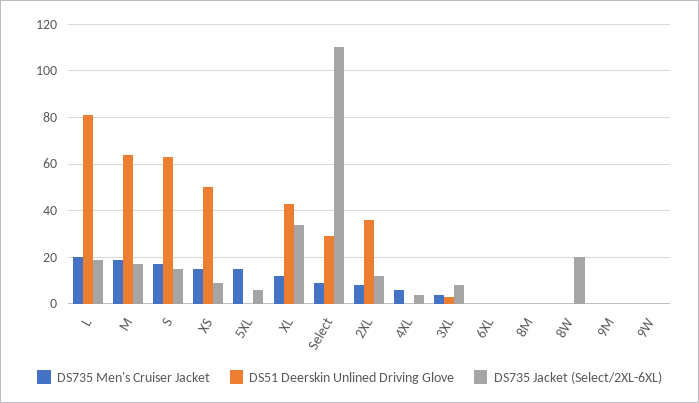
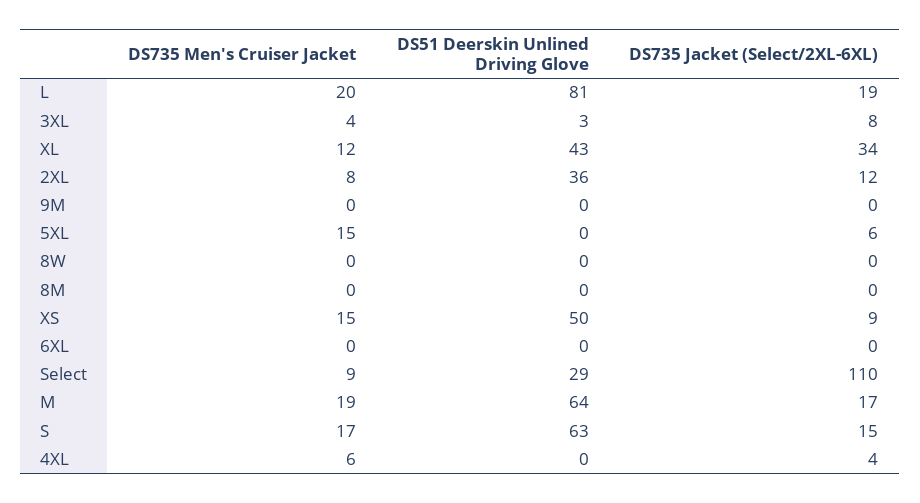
DS735 Jacket (Select/2XL-6XL), 8W: 20 -> 0
DS735 Men's Cruiser Jacket, 9W: 0 -> none
DS51 Deerskin Unlined Driving Glove, 9W: 0 -> none
DS735 Jacket (Select/2XL-6XL), 9W: 0 -> none

